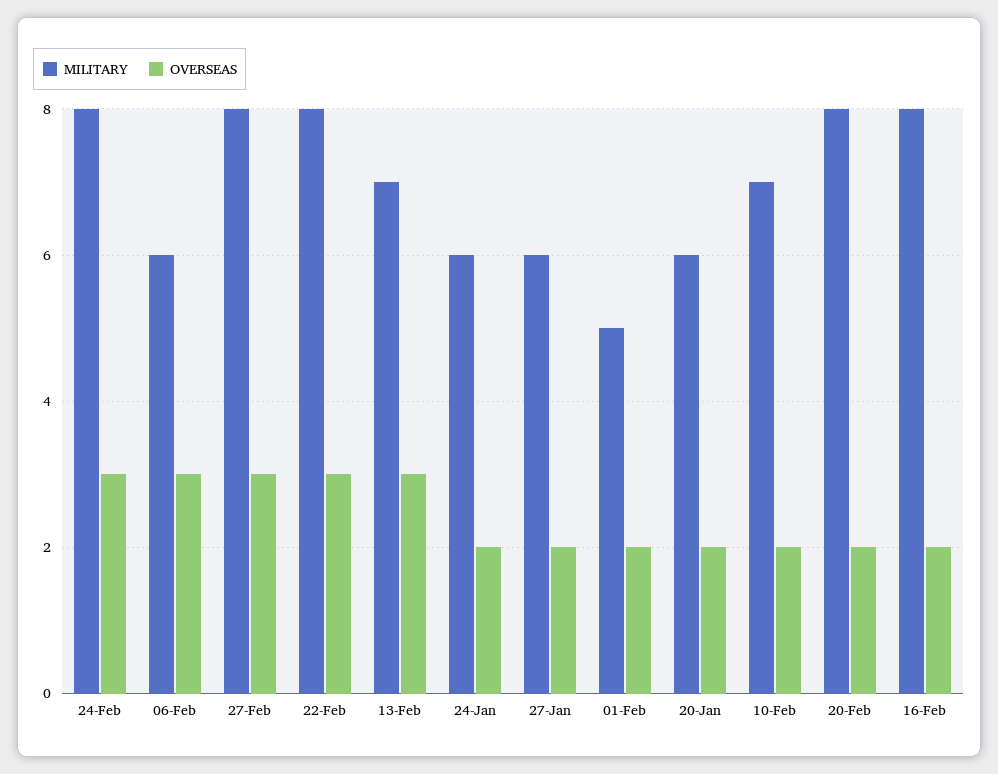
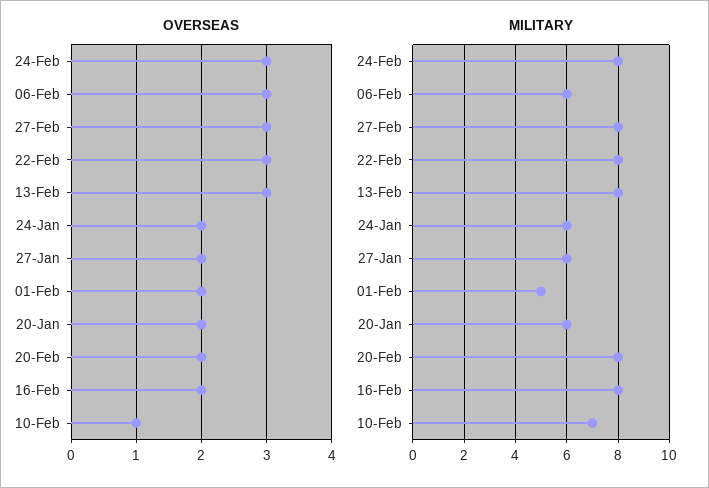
MILITARY, 13-Feb: 7 -> 8
OVERSEAS, 10-Feb: 2 -> 1

